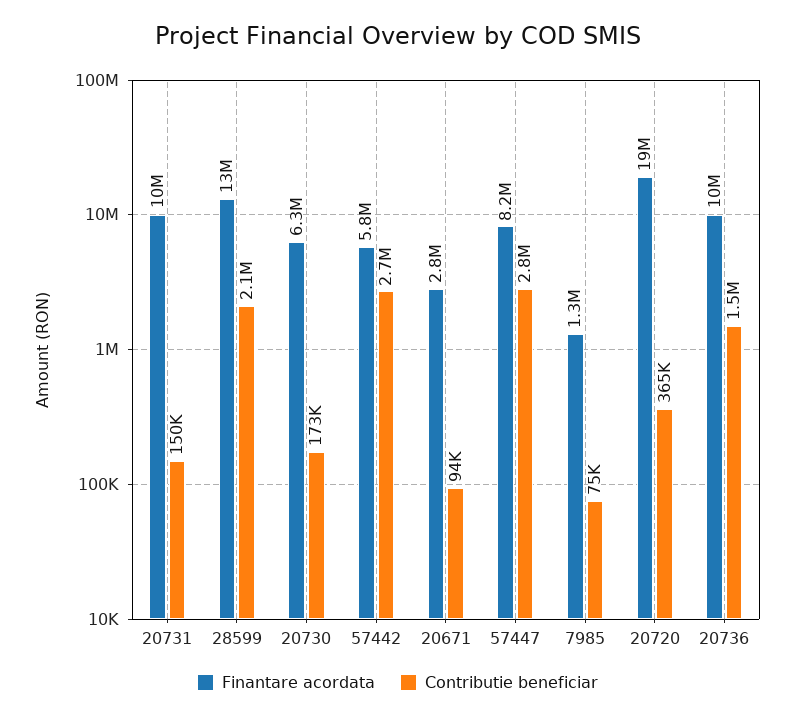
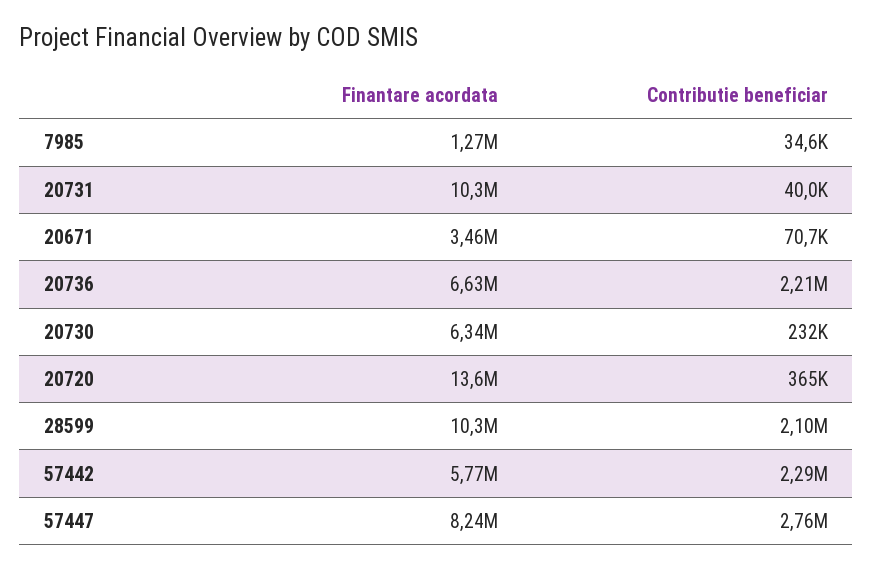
Contributie beneficiar, 20731: 150000 -> 40000
Finantare acordata, 28599: 13000000 -> 10300000
Contributie beneficiar, 20730: 173000 -> 232000
Contributie beneficiar, 57442: 2700000 -> 2290000
Finantare acordata, 20671: 2800000 -> 3460000
Contributie beneficiar, 20671: 94000 -> 70700
Contributie beneficiar, 7985: 75000 -> 34600
Finantare acordata, 20720: 19000000 -> 13600000
Finantare acordata, 20736: 10000000 -> 6630000
Contributie beneficiar, 20736: 1500000 -> 2210000

